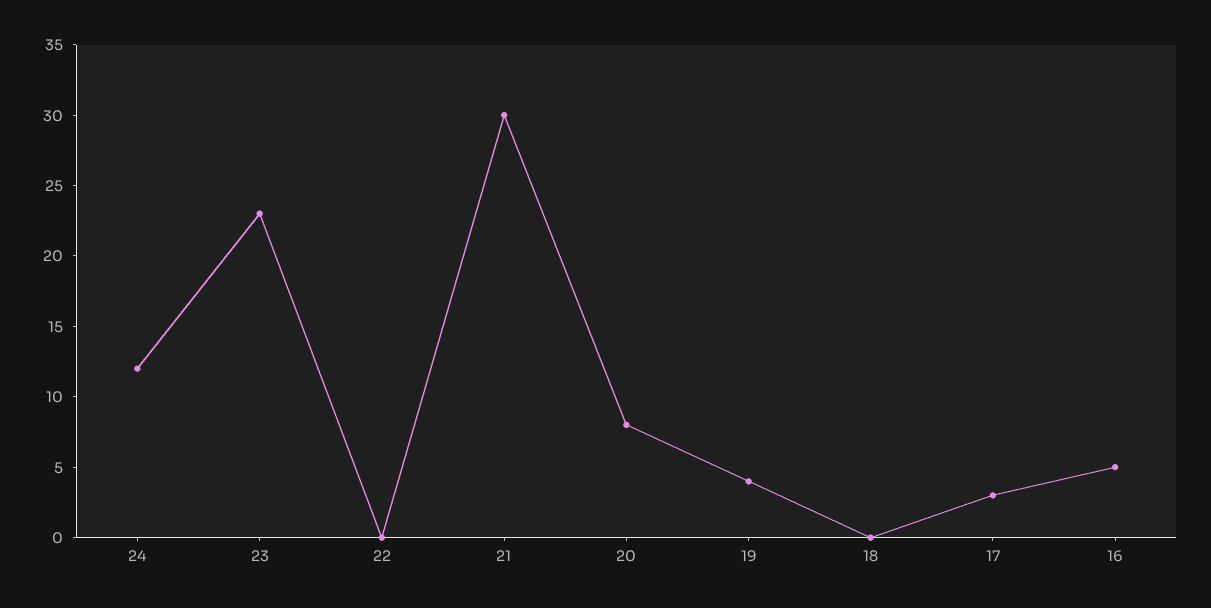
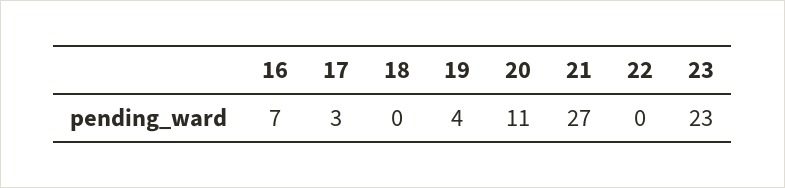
24: 12 -> none
21: 30 -> 27
20: 8 -> 11
16: 5 -> 7

